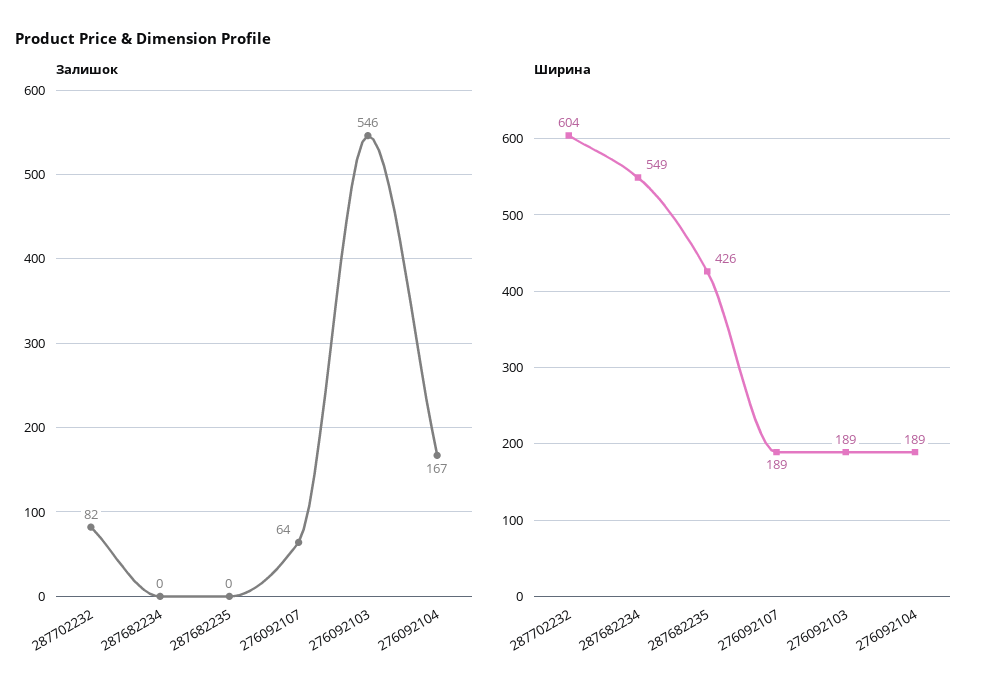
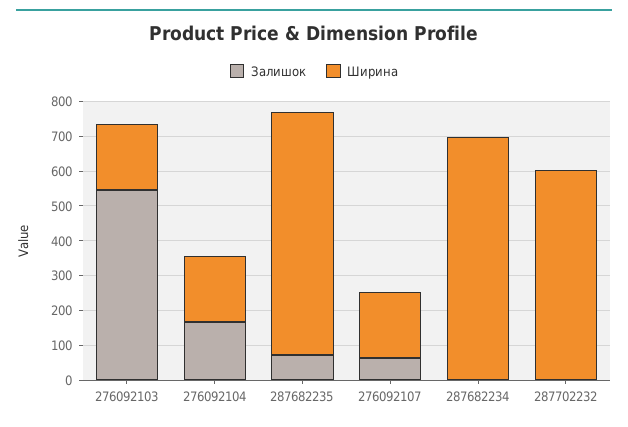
Залишок, 287702232: 82 -> 0
Залишок, 287682235: 0 -> 75
Ширина, 287682234: 549 -> 700
Ширина, 287682235: 426 -> 700

